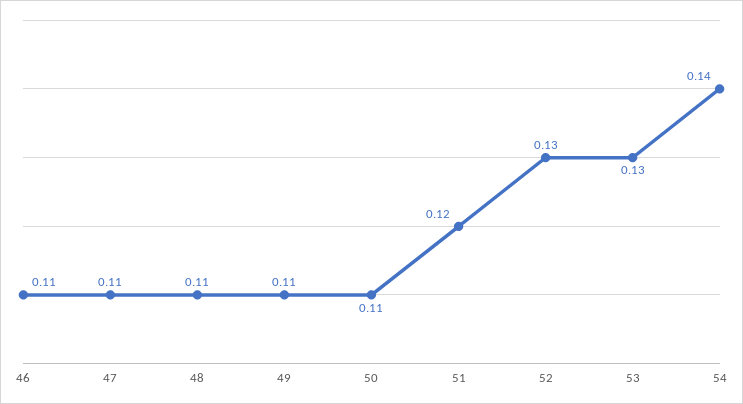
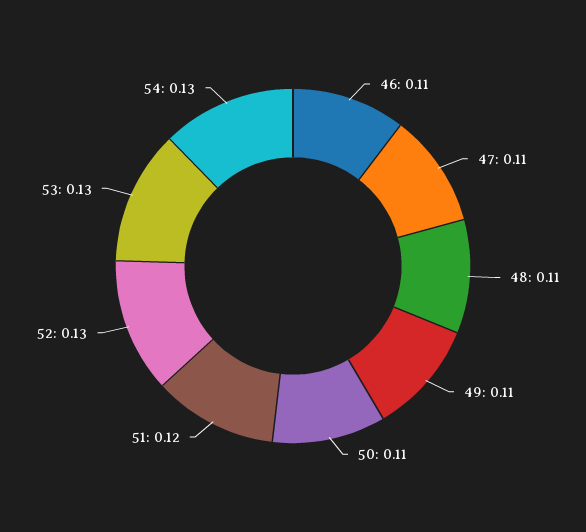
54: 0.14 -> 0.13

